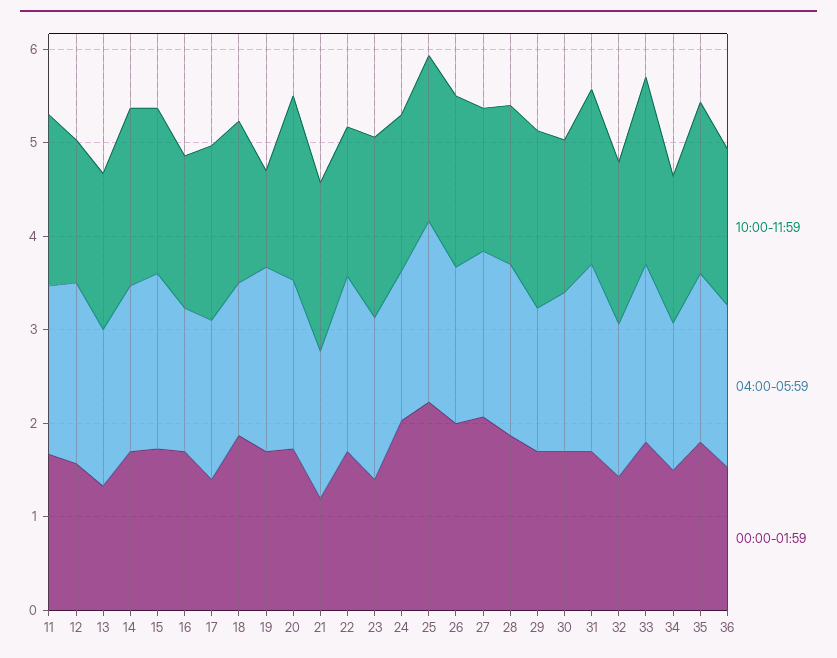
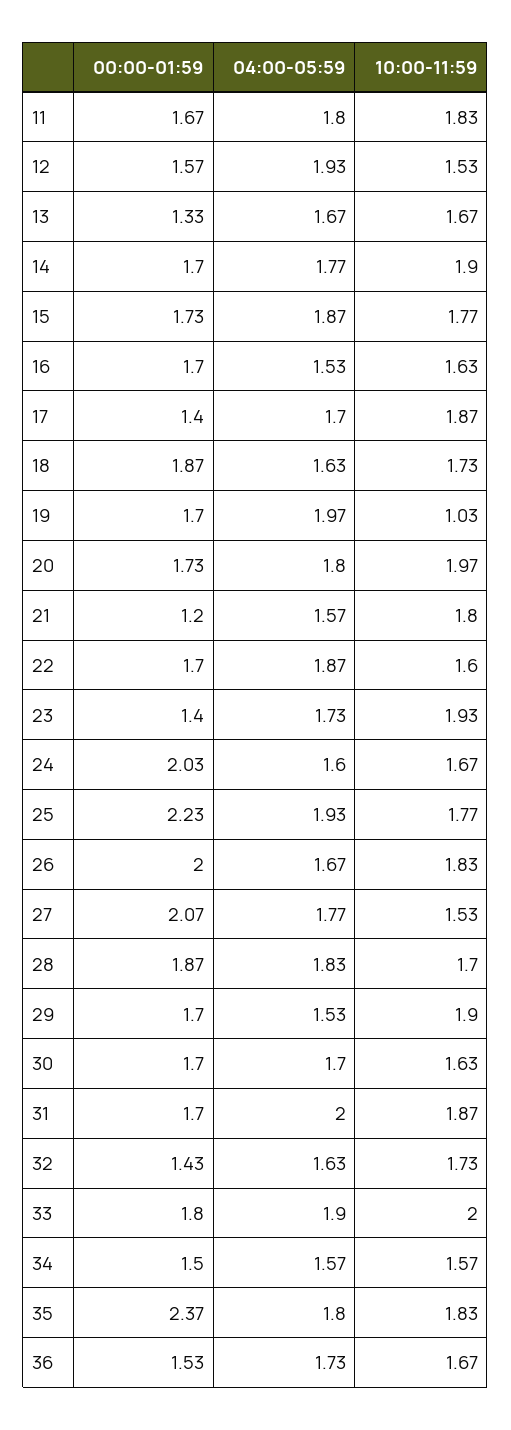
00:00-01:59, 35: 1.8 -> 2.37

